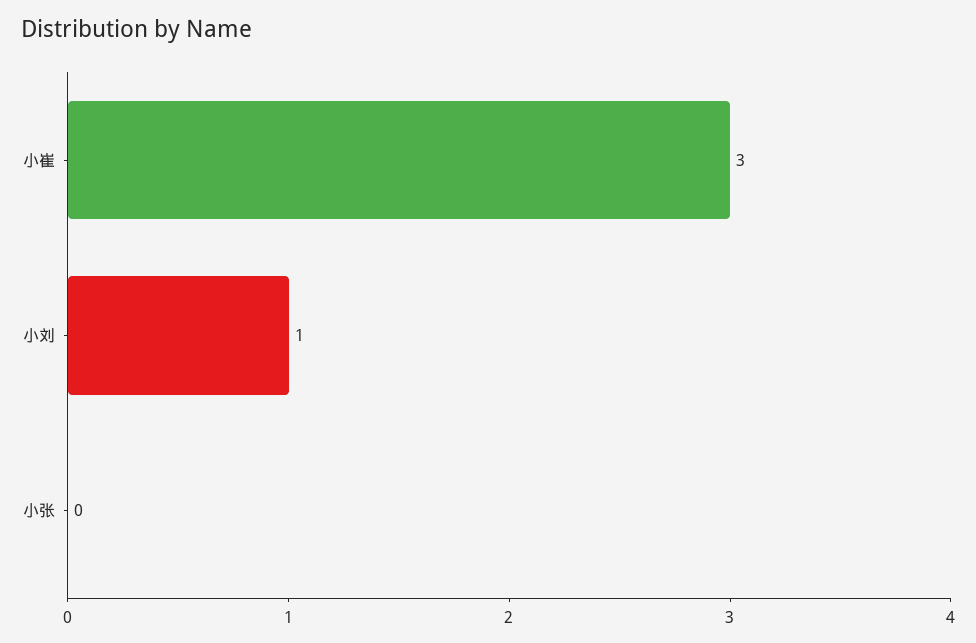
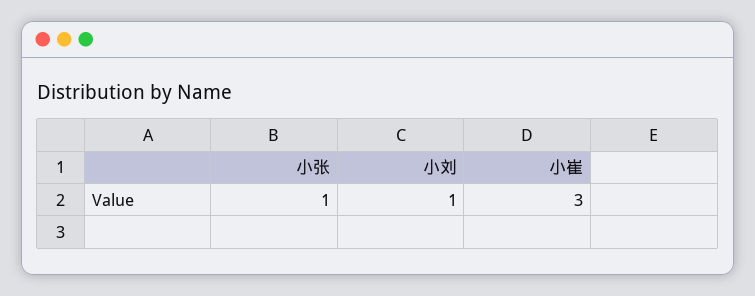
小张: 0 -> 1

